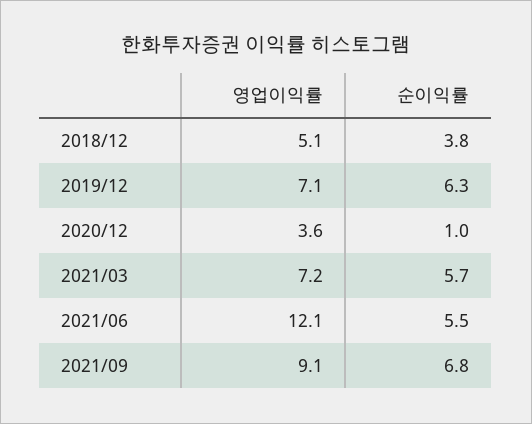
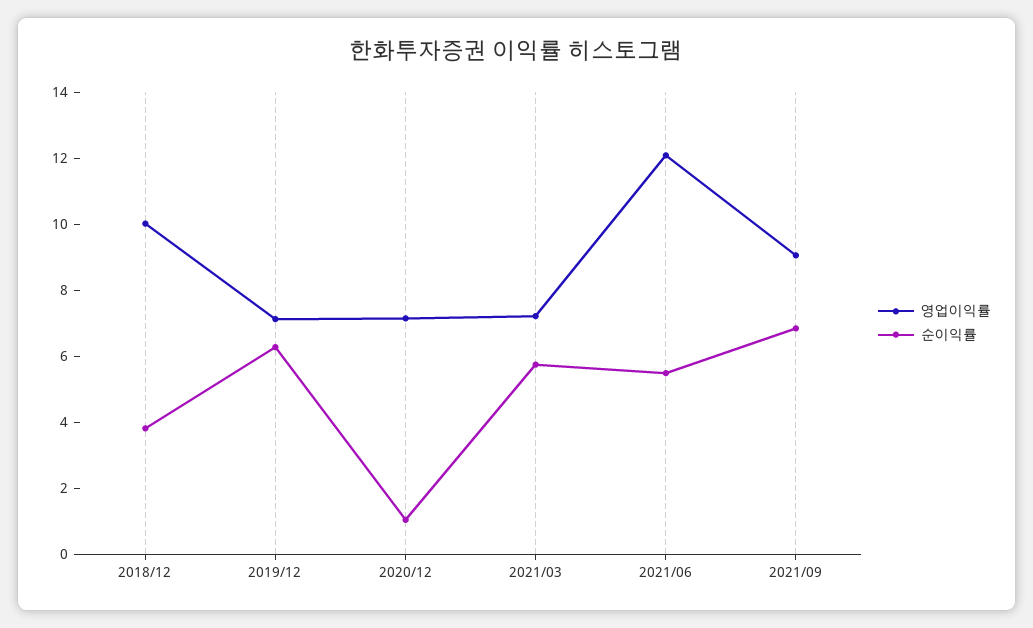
영업이익률, 2018/12: 5.1 -> 10
영업이익률, 2020/12: 3.6 -> 7

